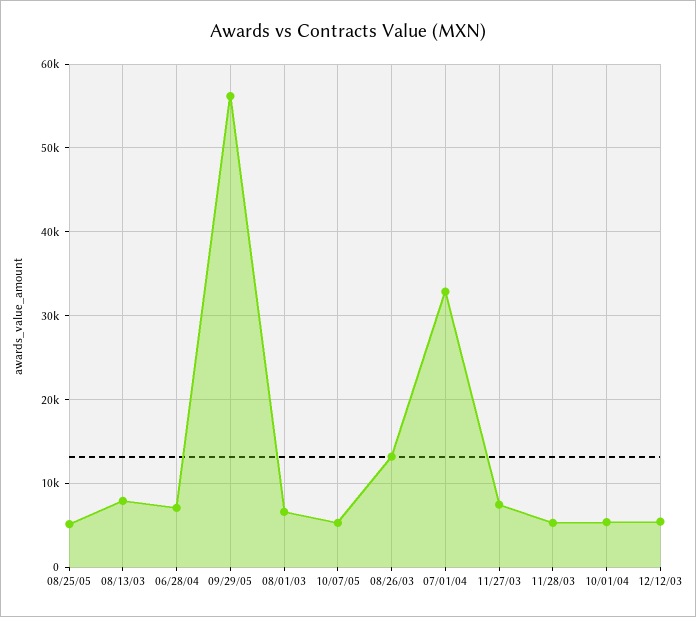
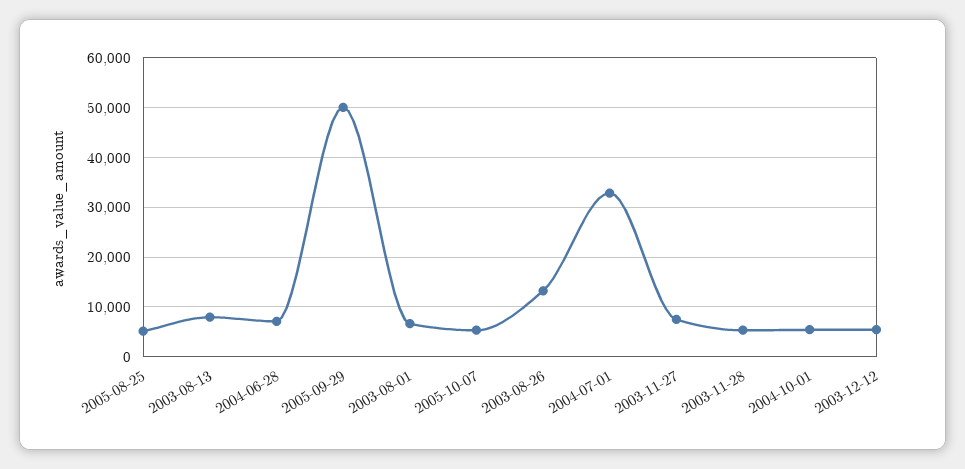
09/29/05: 56000 -> 50000

